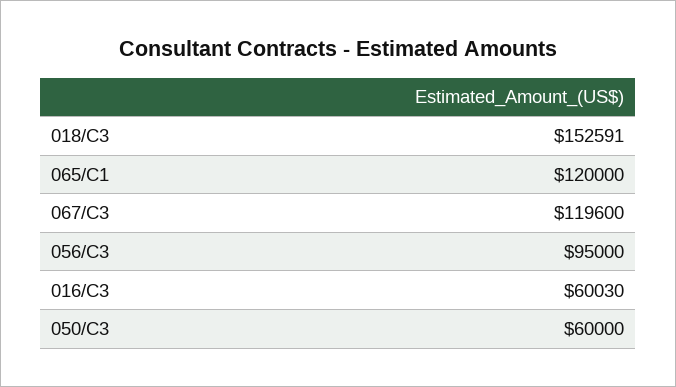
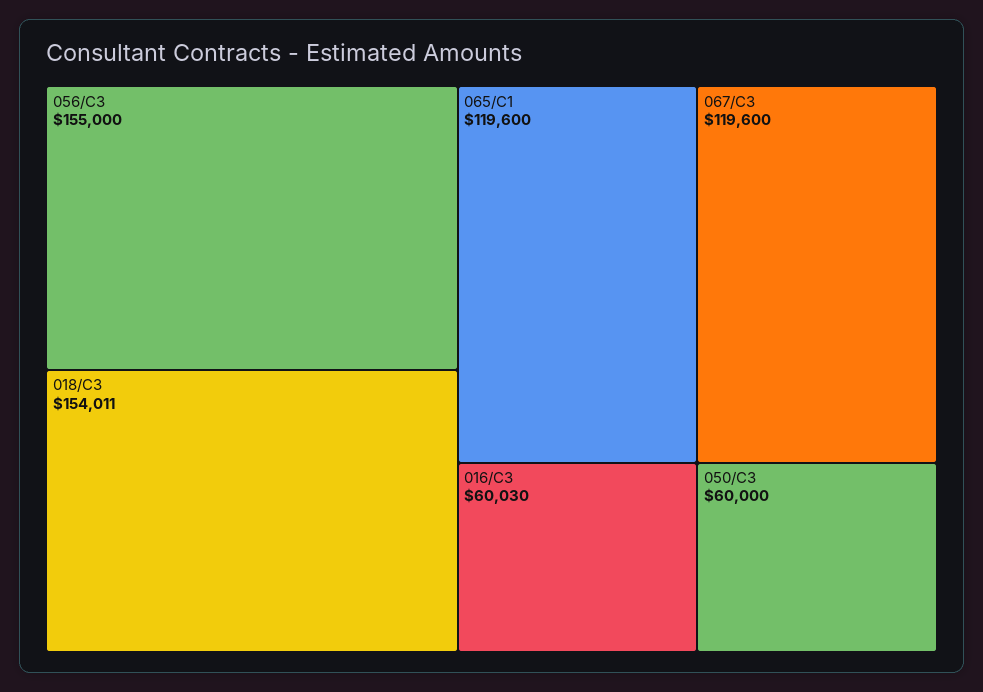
018/C3: 152591 -> 154011
065/C1: 120000 -> 119600
056/C3: 95000 -> 155000

